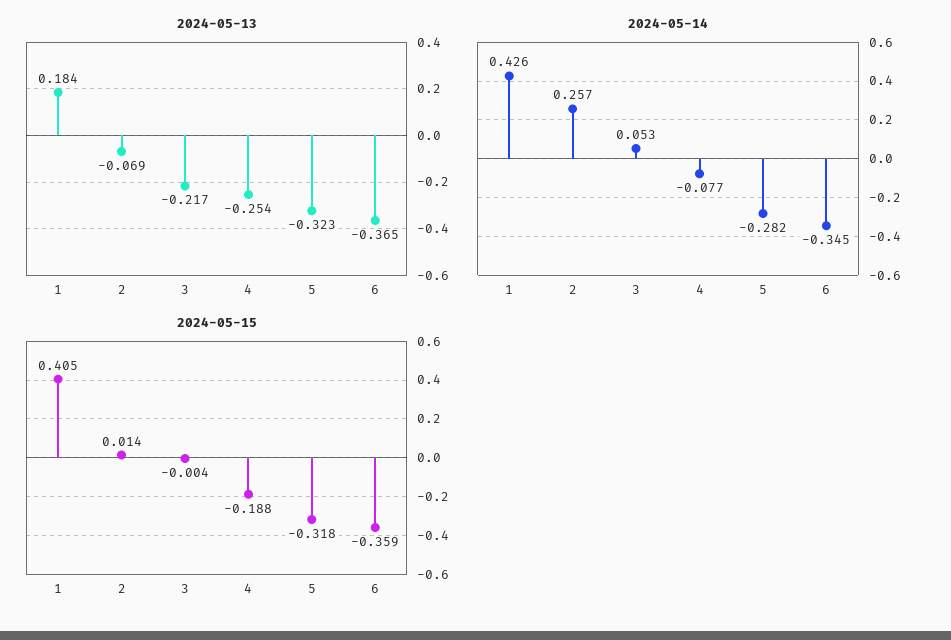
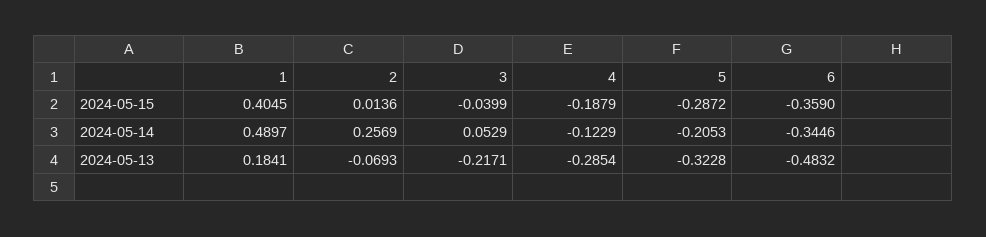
2024-05-13, 4: -0.254 -> -0.2854
2024-05-13, 6: -0.365 -> -0.4832
2024-05-14, 1: 0.426 -> 0.4897
2024-05-14, 4: -0.077 -> -0.1229
2024-05-14, 5: -0.282 -> -0.2053
2024-05-15, 3: -0.004 -> -0.0399
2024-05-15, 5: -0.318 -> -0.2872

